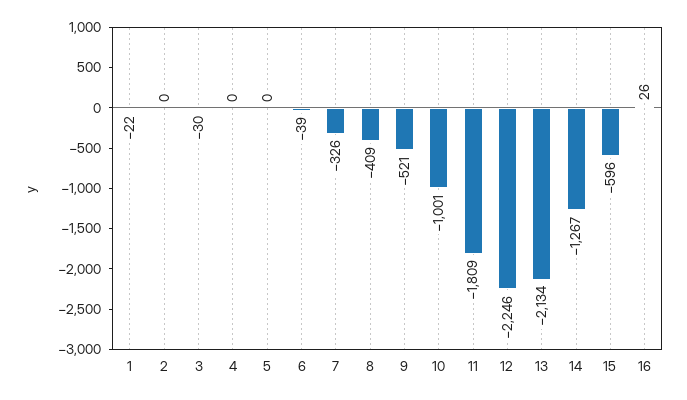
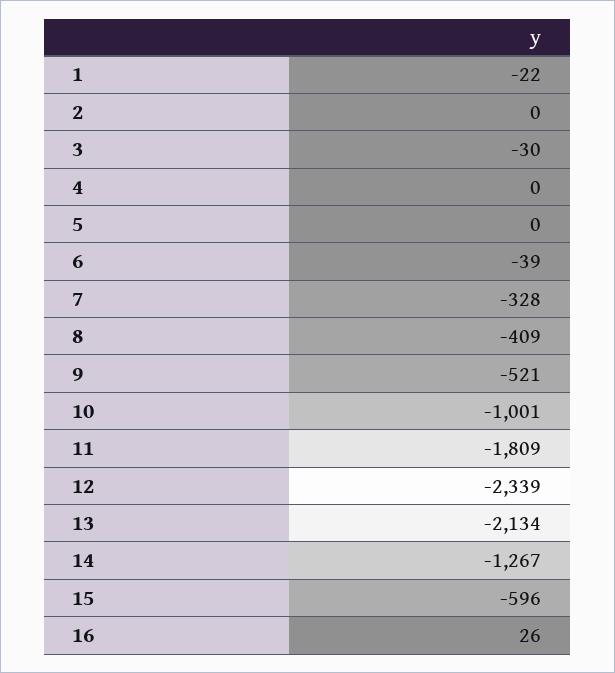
7: -326 -> -328
12: -2246 -> -2339

